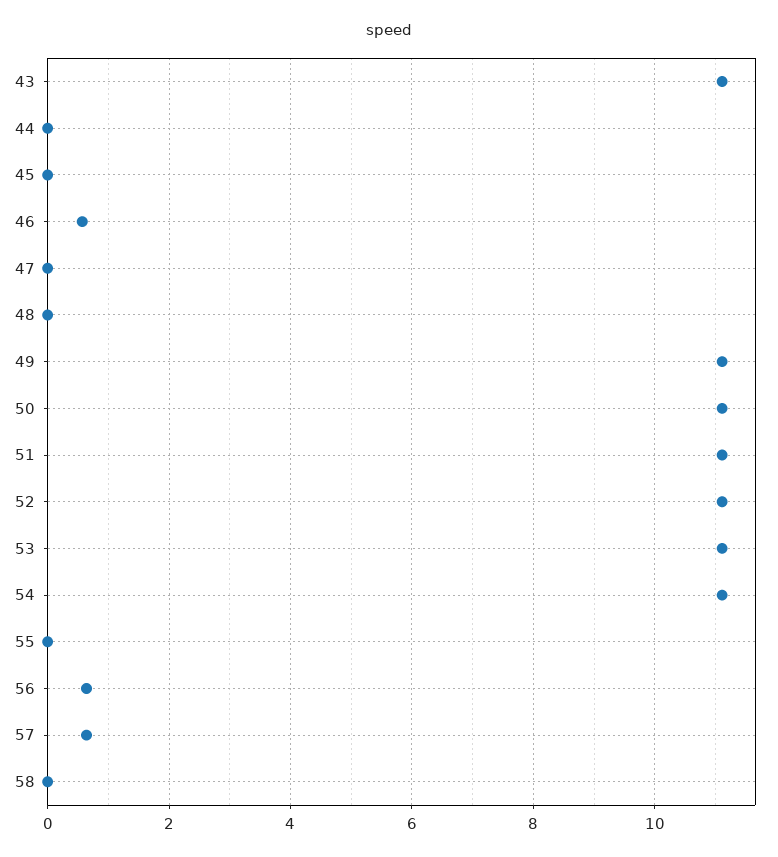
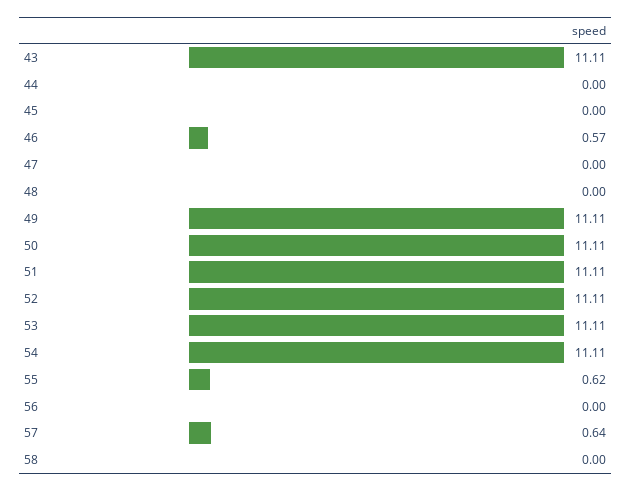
55: 0 -> 0.62
56: 0.6 -> 0

